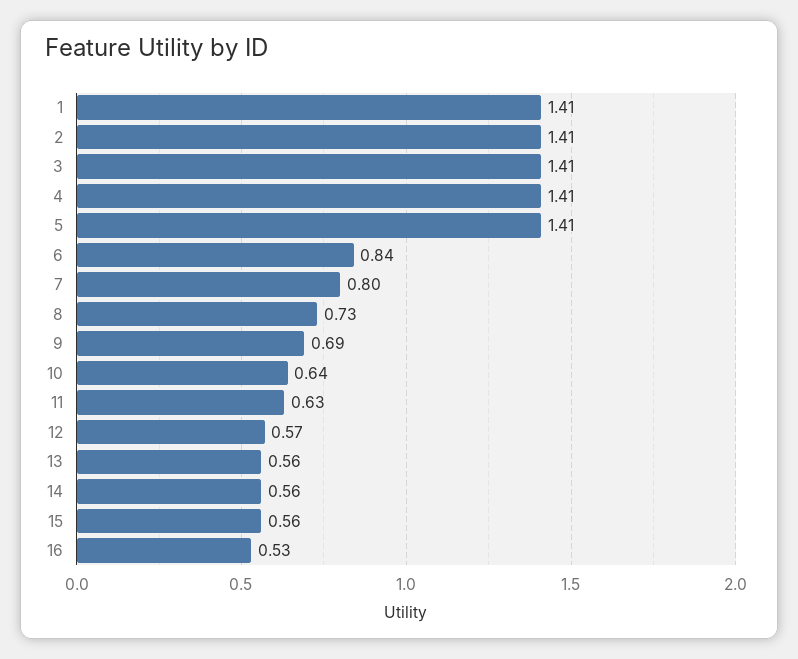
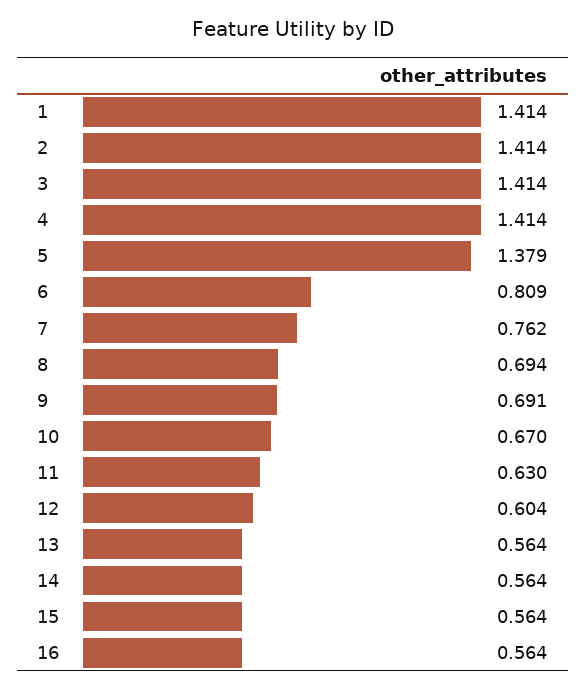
5: 1.41 -> 1.379
6: 0.84 -> 0.809
7: 0.8 -> 0.762
8: 0.73 -> 0.694
10: 0.64 -> 0.67
12: 0.57 -> 0.604
16: 0.53 -> 0.564

